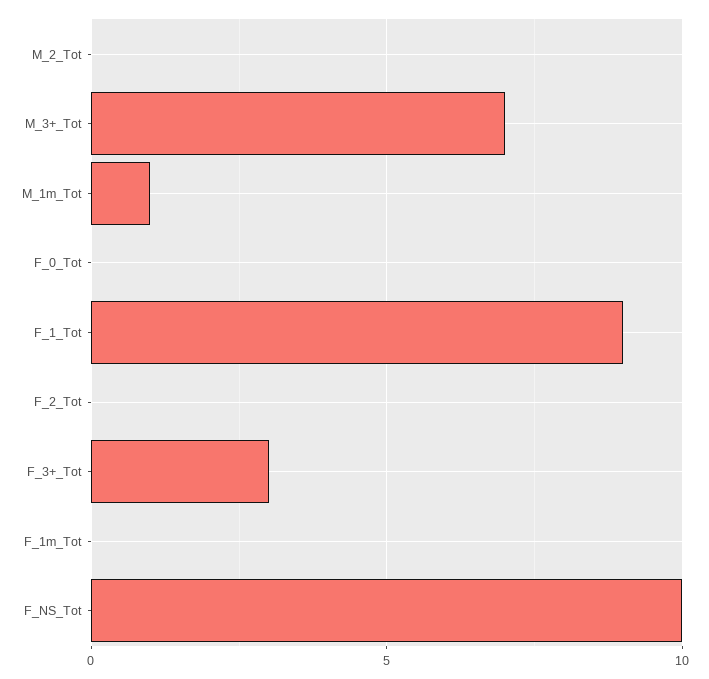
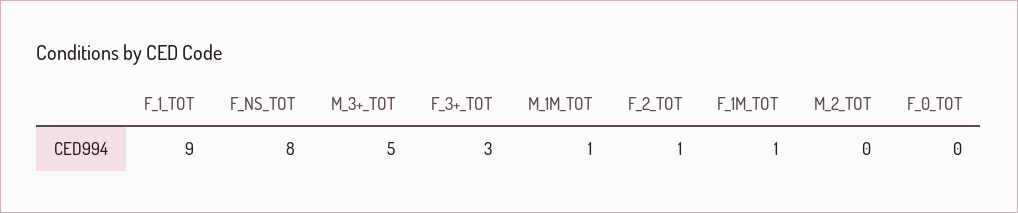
M_3+_Tot: 7 -> 5
F_2_Tot: 0 -> 1
F_1m_Tot: 0 -> 1
F_NS_Tot: 10 -> 8

